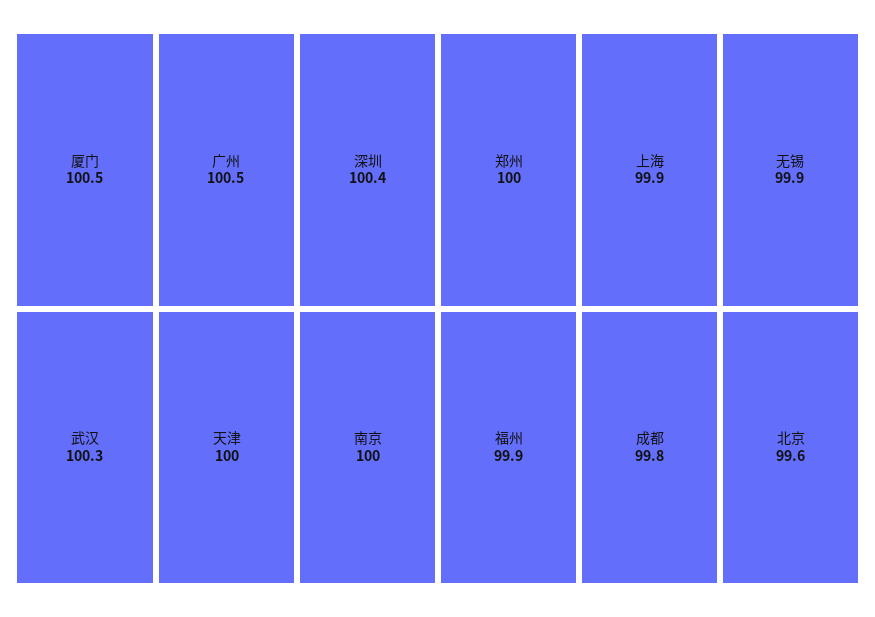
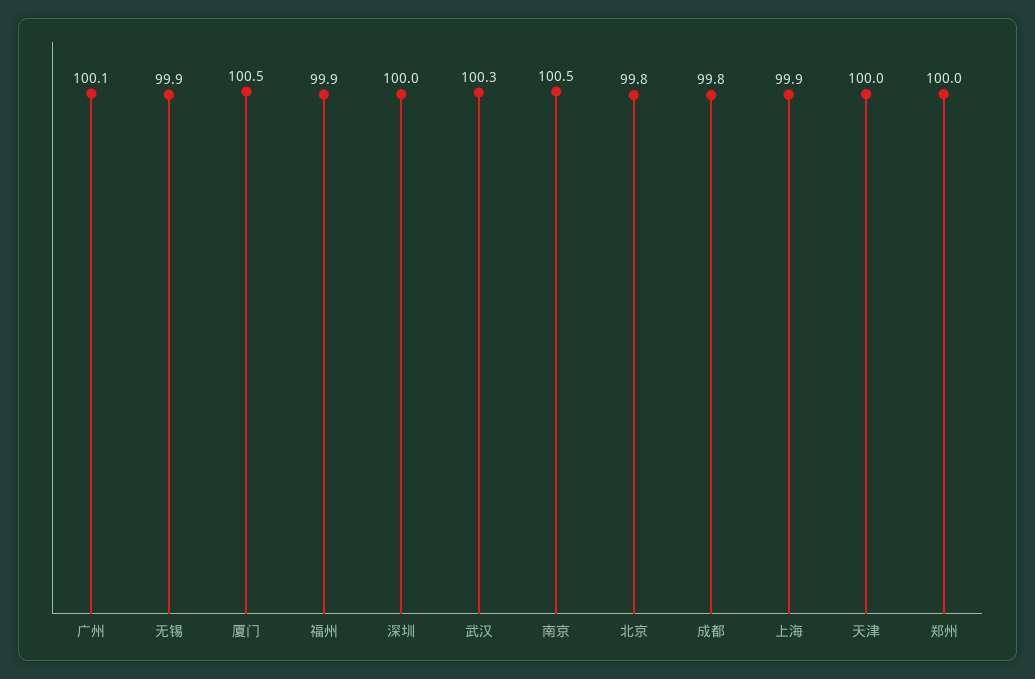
广州: 100.5 -> 100.1
深圳: 100.4 -> 100
南京: 100 -> 100.5
北京: 99.6 -> 99.8

